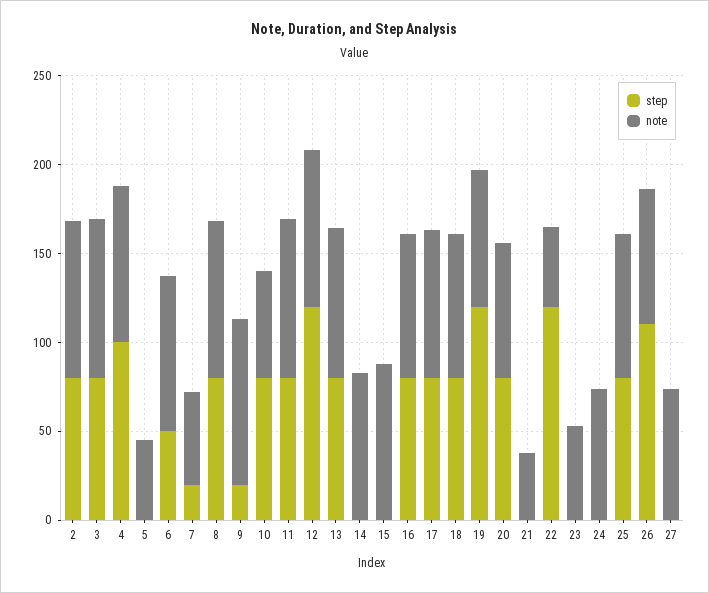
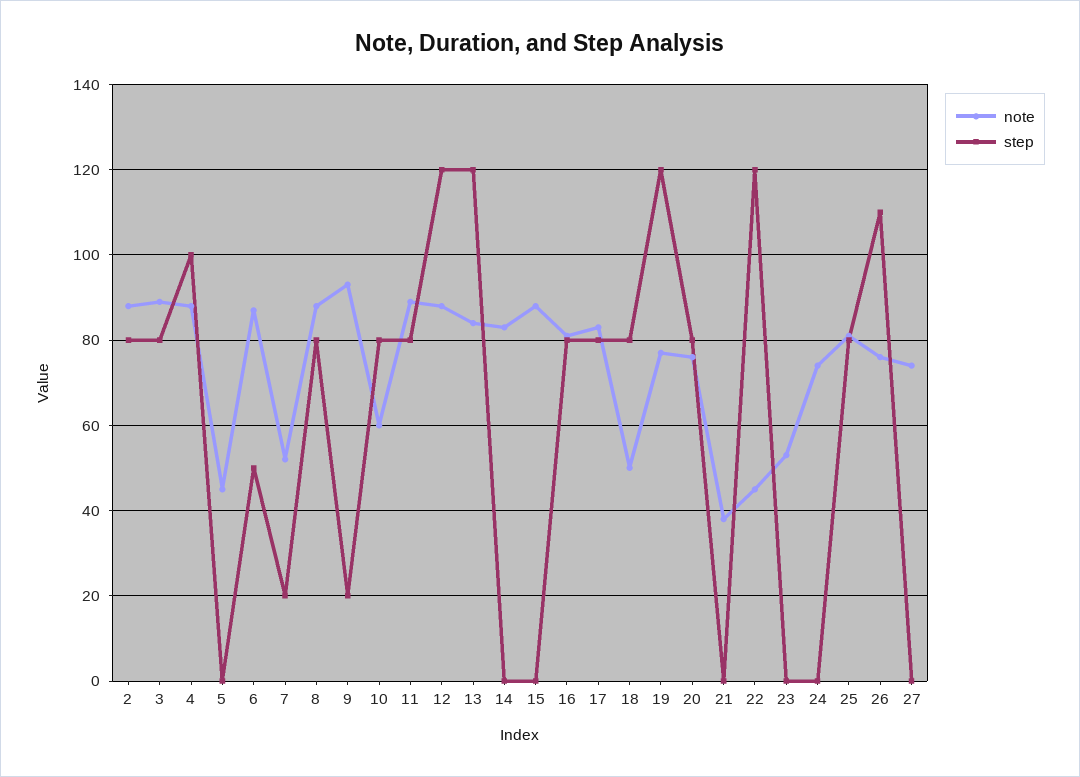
step, 13: 80 -> 120
note, 18: 80 -> 50

